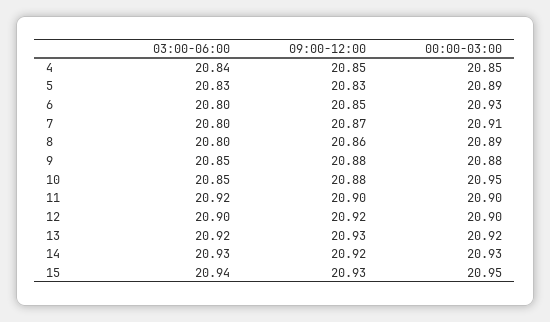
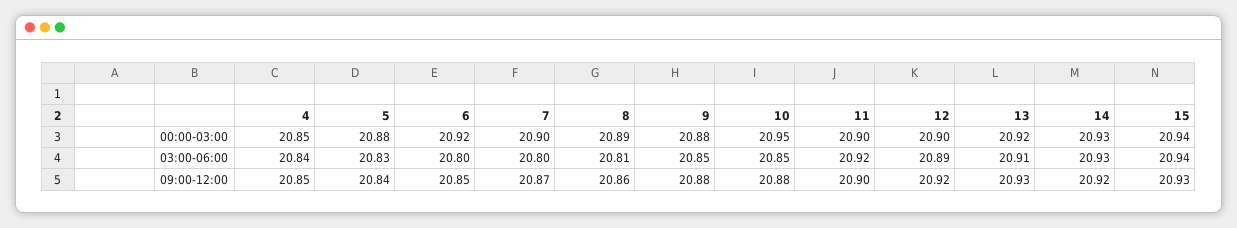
09:00-12:00, 5: 20.83 -> 20.84
00:00-03:00, 5: 20.89 -> 20.88
00:00-03:00, 6: 20.93 -> 20.92
00:00-03:00, 7: 20.91 -> 20.9
03:00-06:00, 8: 20.8 -> 20.81
03:00-06:00, 12: 20.9 -> 20.89
03:00-06:00, 13: 20.92 -> 20.91
00:00-03:00, 15: 20.95 -> 20.94

